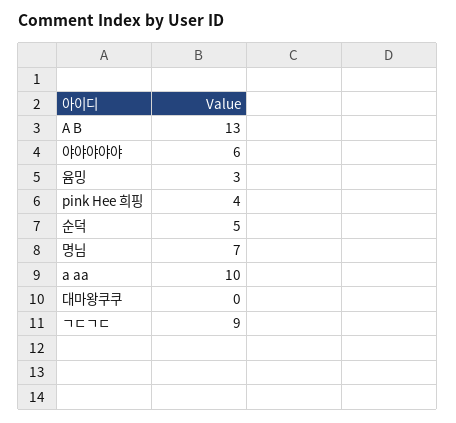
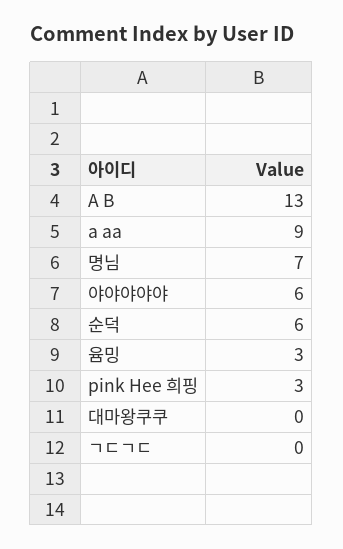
pink Hee 희핑: 4 -> 3
순덕: 5 -> 6
a aa: 10 -> 9
ㄱㄷㄱㄷ: 9 -> 0

